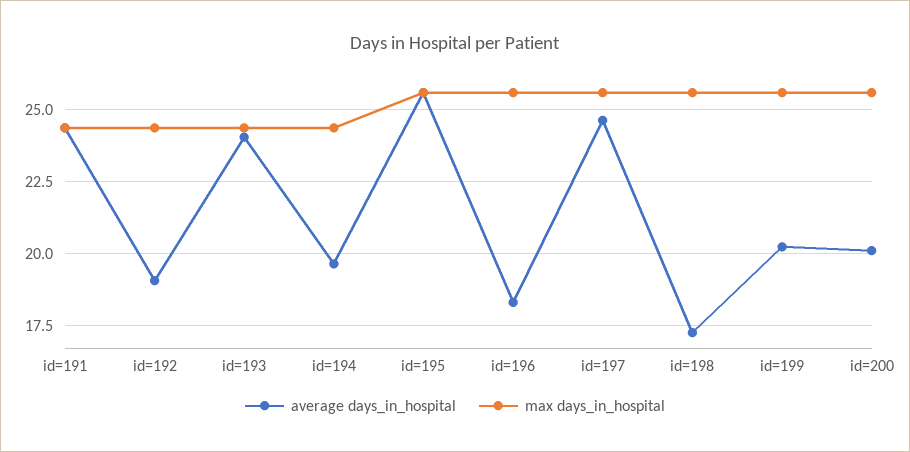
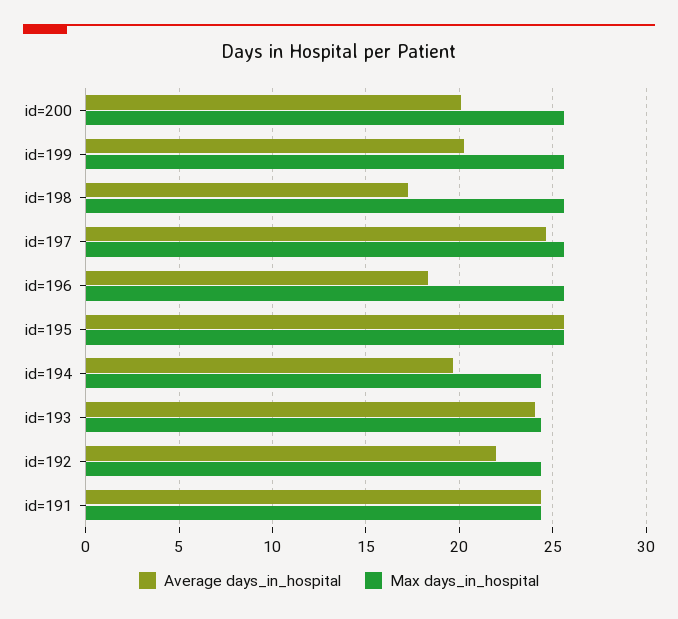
average days_in_hospital, id=192: 19 -> 22

